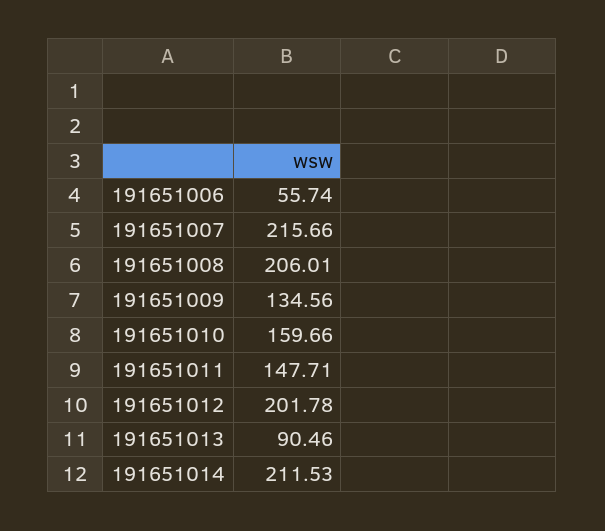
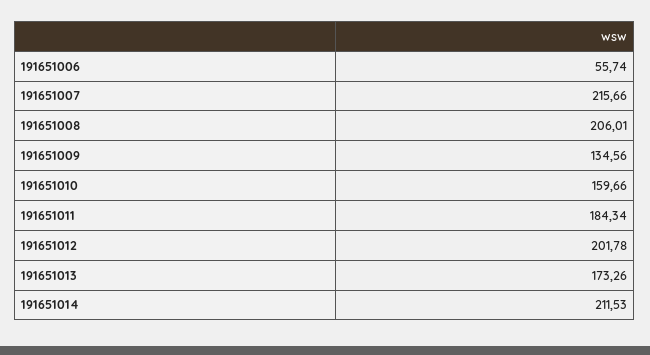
191651011: 147.71 -> 184.34
191651013: 90.46 -> 173.26

